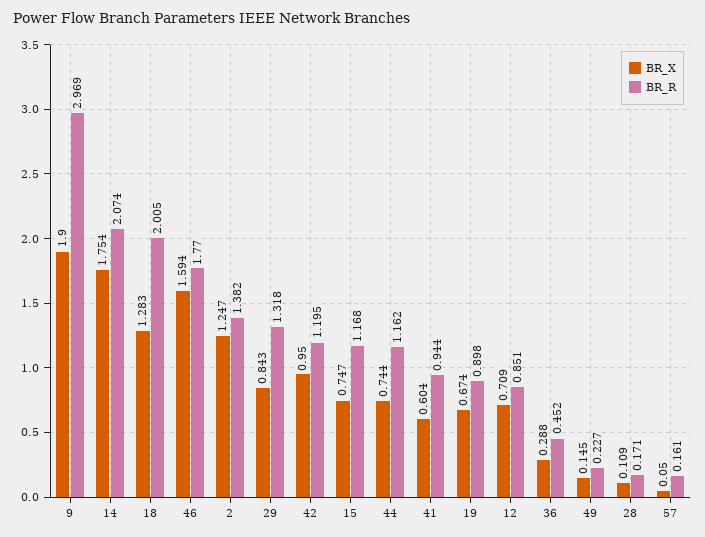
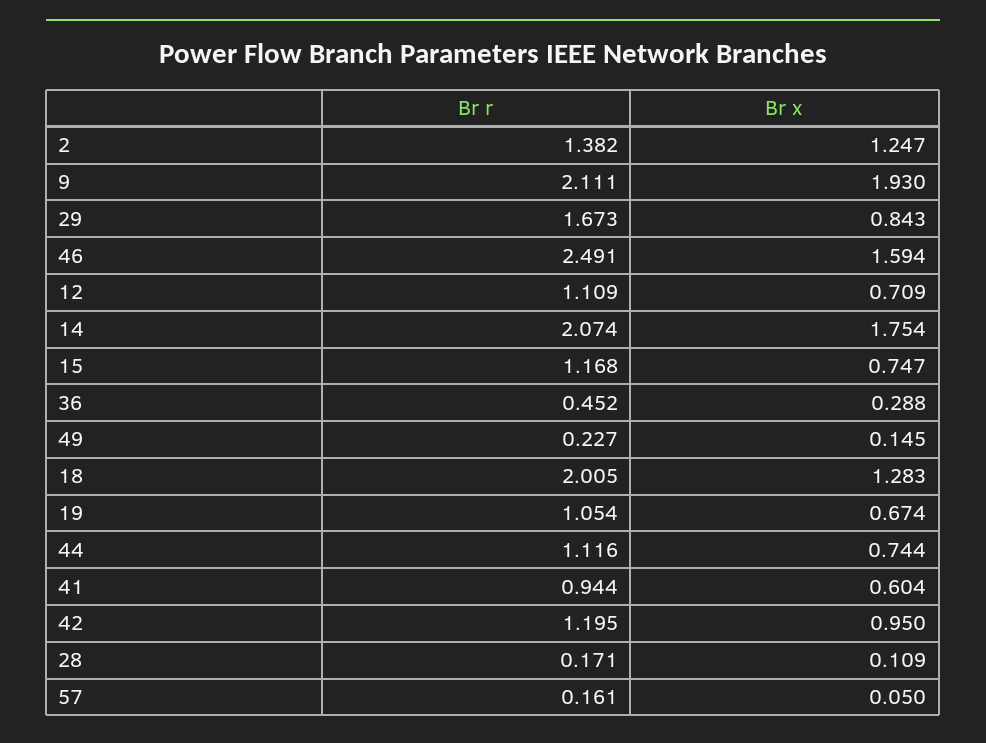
BR_X, 9: 1.9 -> 1.93
BR_R, 9: 2.969 -> 2.111
BR_R, 46: 1.77 -> 2.491
BR_R, 29: 1.318 -> 1.673
BR_R, 44: 1.162 -> 1.116
BR_R, 19: 0.898 -> 1.054
BR_R, 12: 0.851 -> 1.109

